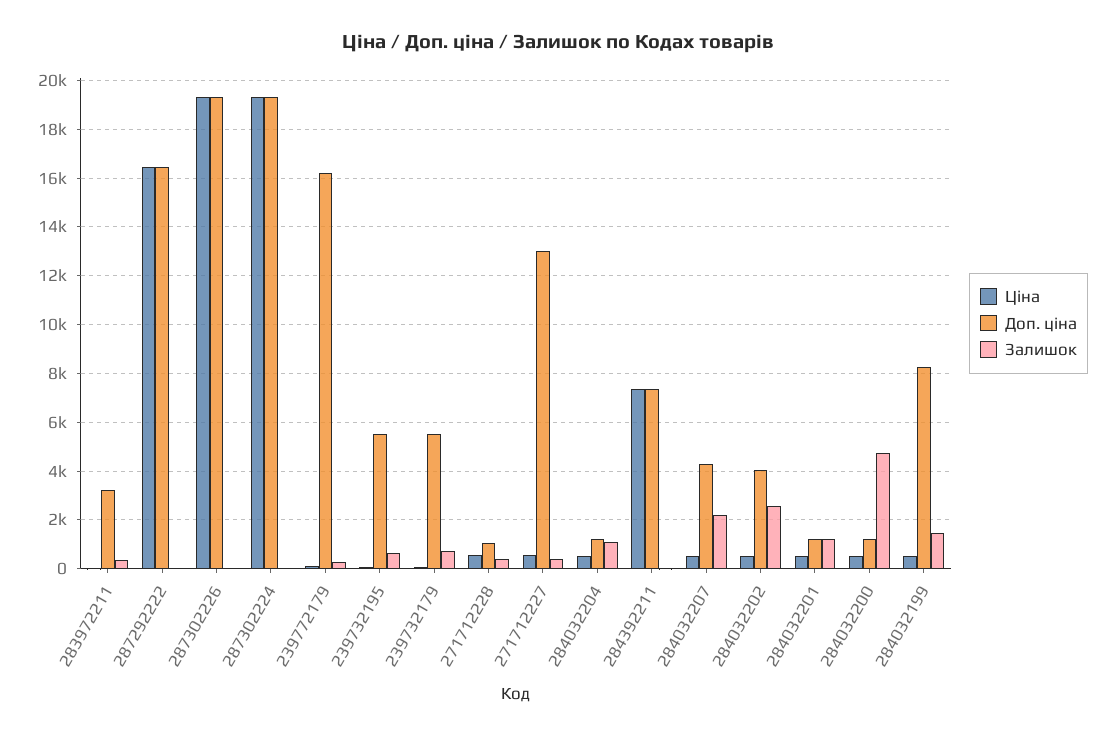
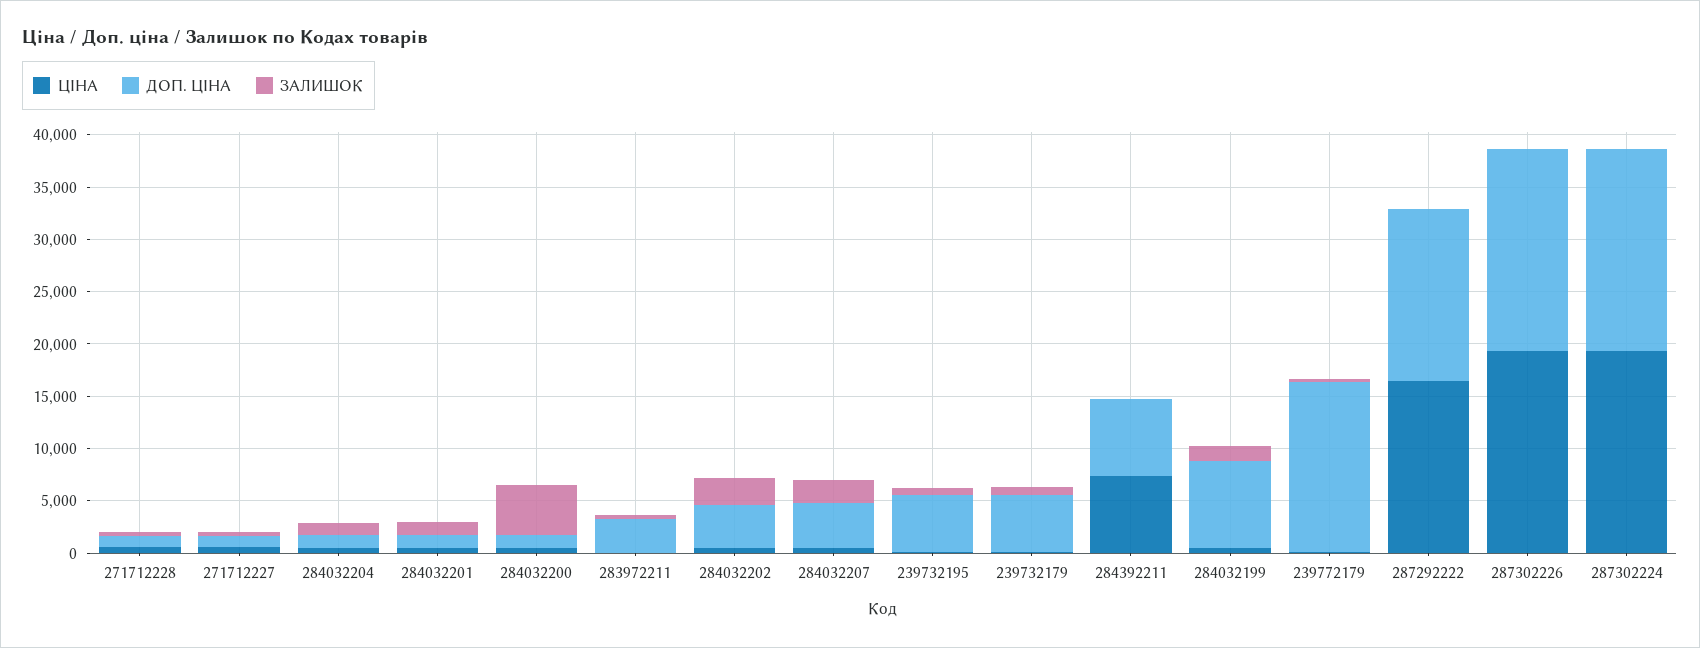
Доп. ціна, 271712227: 13000 -> 1000

